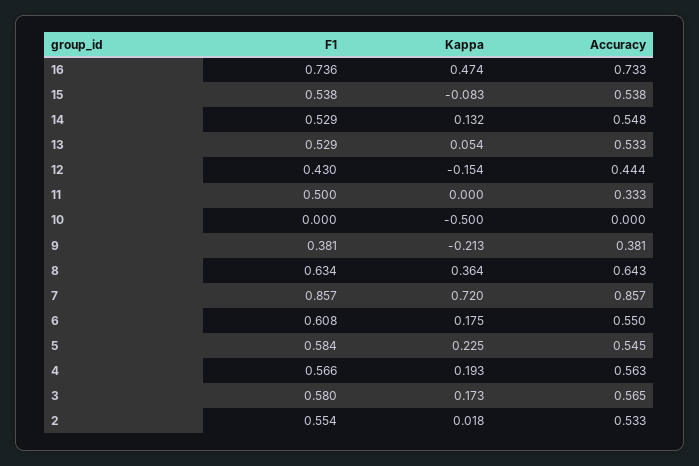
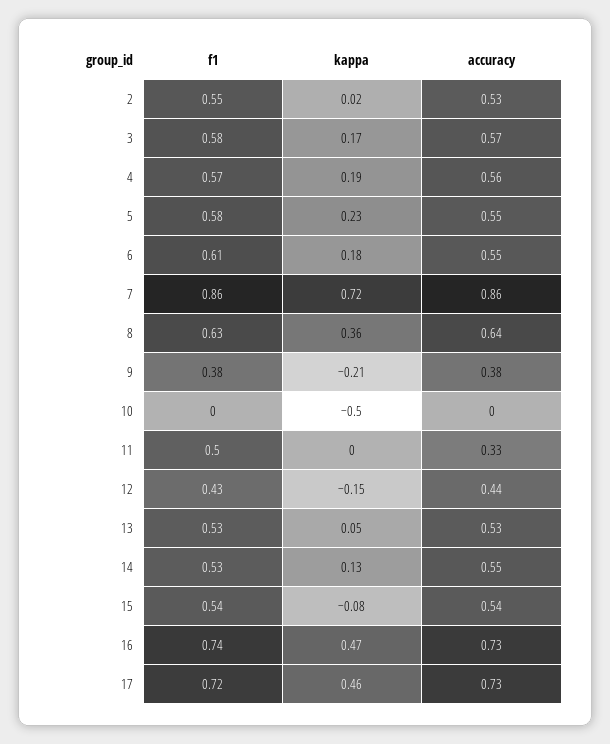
F1, 17: none -> 0.72
Kappa, 17: none -> 0.46
Accuracy, 17: none -> 0.73

